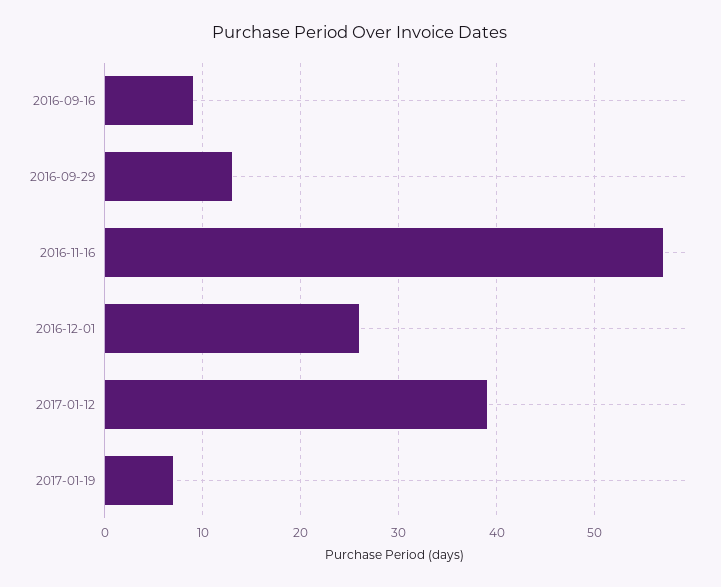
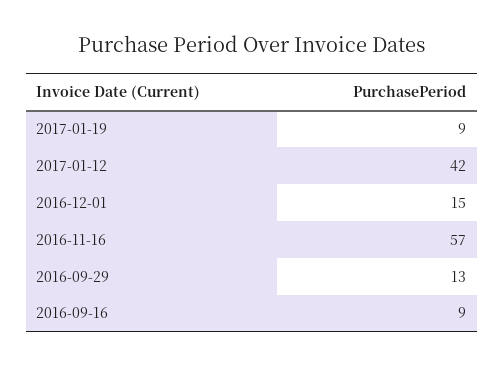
2016-12-01: 26 -> 15
2017-01-12: 39 -> 42
2017-01-19: 7 -> 9

